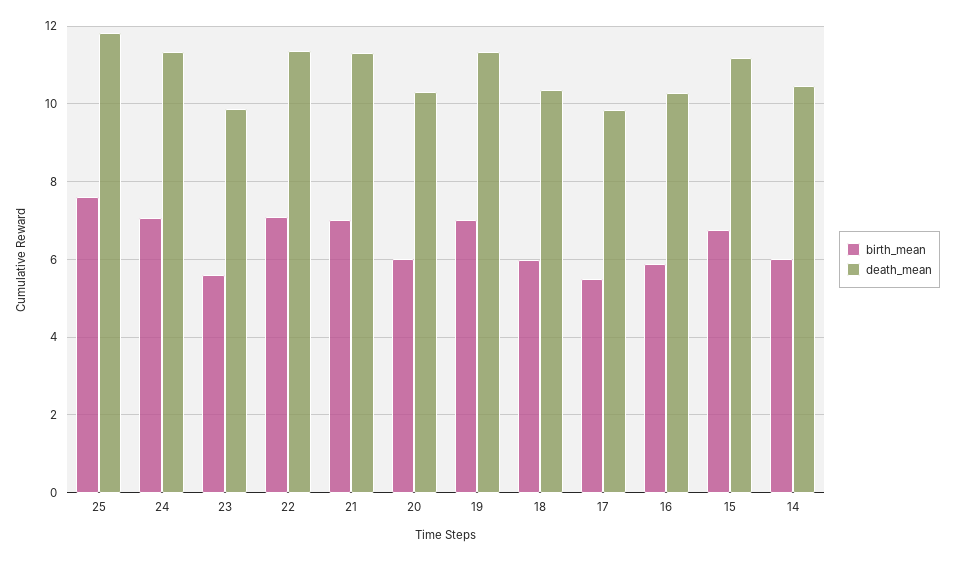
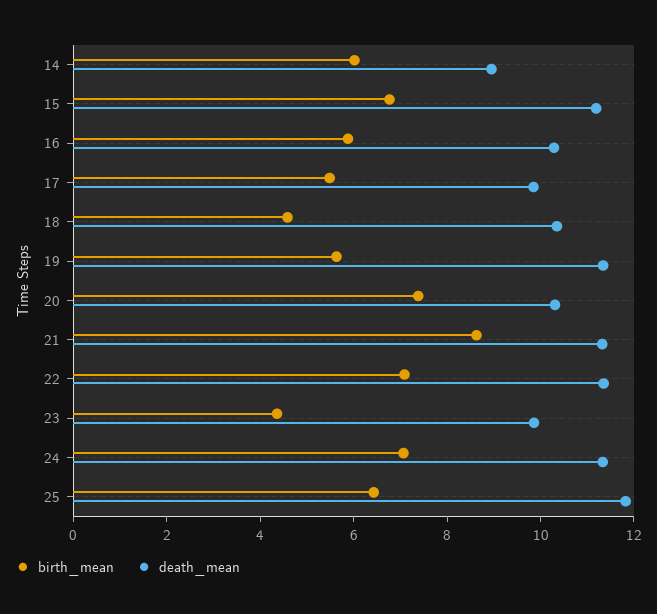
birth_mean, 25: 7.6 -> 6.5
birth_mean, 23: 5.6 -> 4.5
birth_mean, 21: 7 -> 8.5
birth_mean, 20: 6 -> 7.5
birth_mean, 19: 7 -> 5.5
birth_mean, 18: 6 -> 4.5
death_mean, 14: 10.4 -> 9

